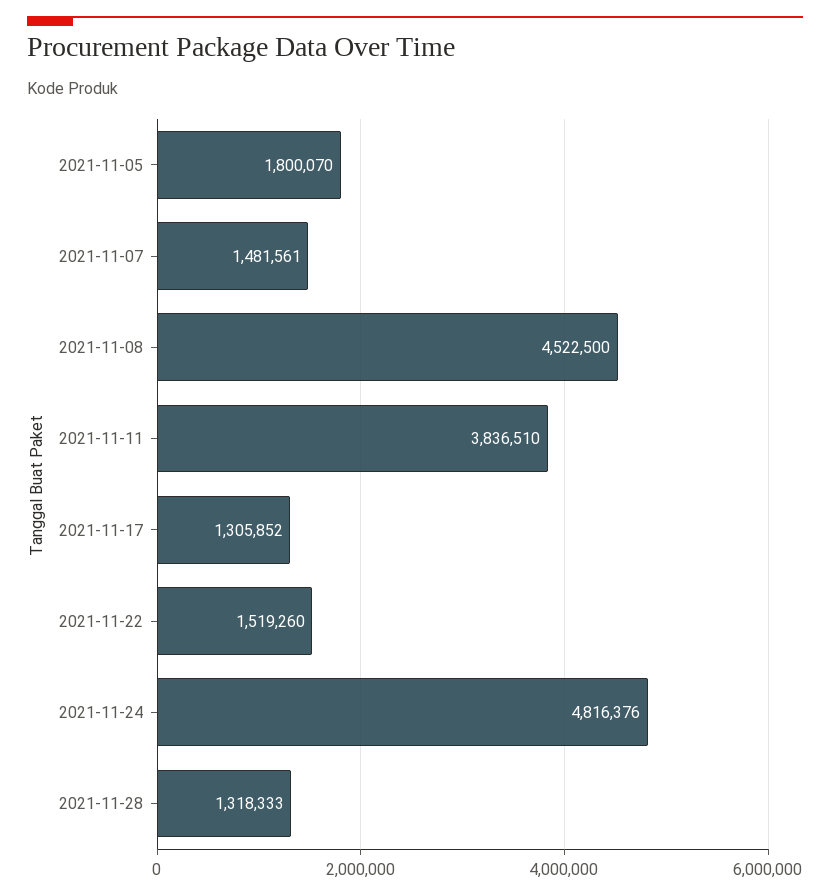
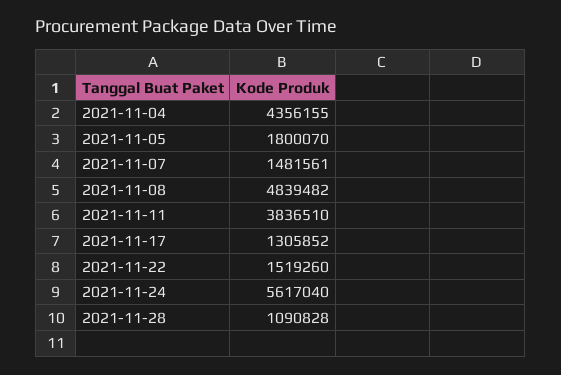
2021-11-08: 4522500 -> 4839482
2021-11-24: 4816376 -> 5617040
2021-11-28: 1318333 -> 1090828
2021-11-04: none -> 4356155

